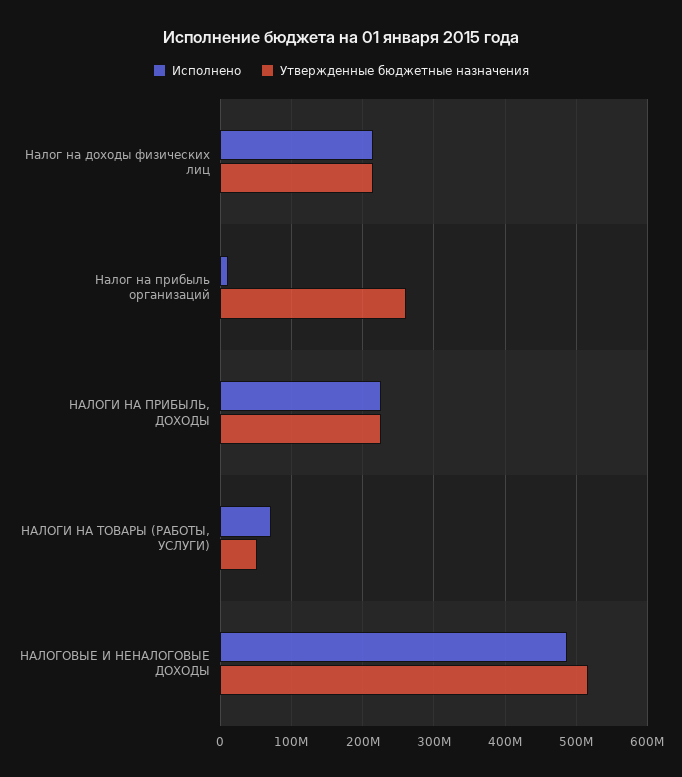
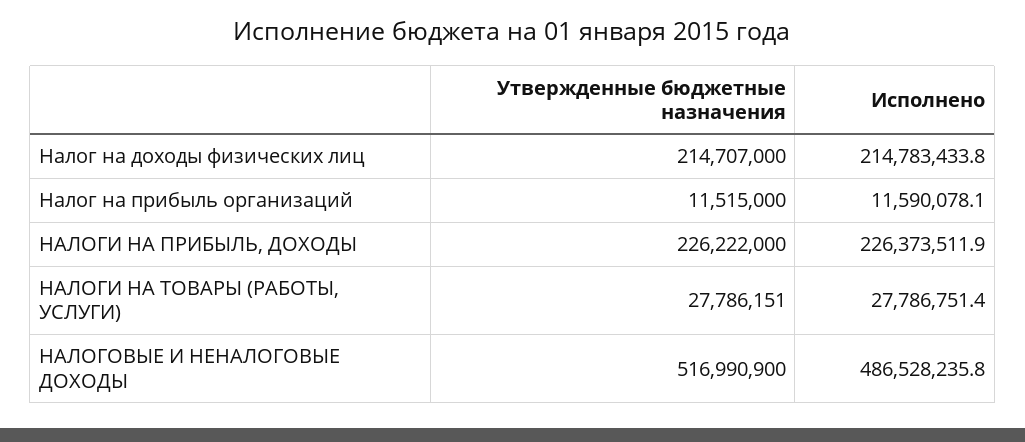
Утвержденные бюджетные назначения, Налог на прибыль организаций: 260000000 -> 11515000
Исполнено, НАЛОГИ НА ТОВАРЫ (РАБОТЫ, УСЛУГИ): 70000000 -> 27786751.4
Утвержденные бюджетные назначения, НАЛОГИ НА ТОВАРЫ (РАБОТЫ, УСЛУГИ): 50000000 -> 27786151

